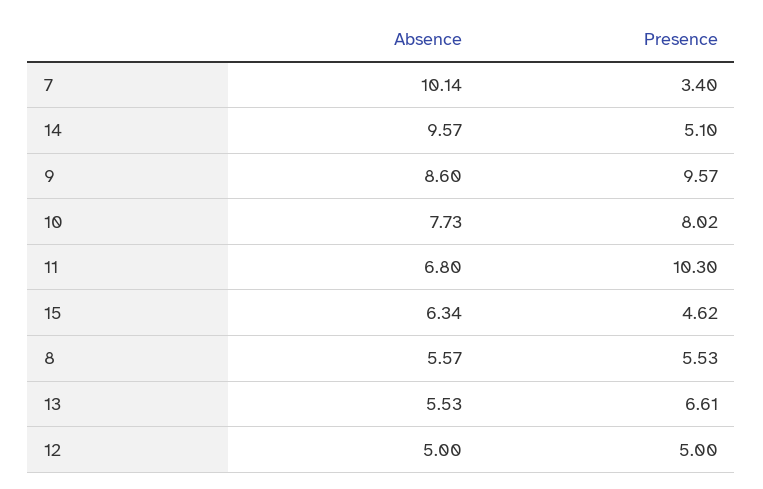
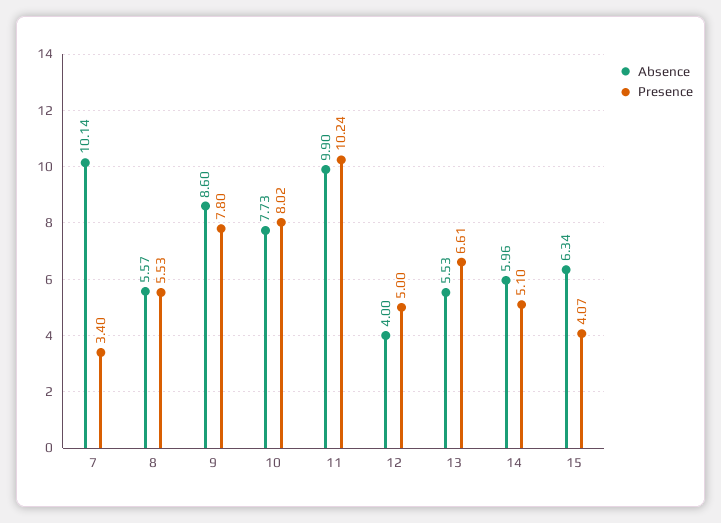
Absence, 14: 9.57 -> 5.96
Presence, 9: 9.57 -> 7.8
Absence, 11: 6.8 -> 9.9
Presence, 11: 10.3 -> 10.24
Presence, 15: 4.62 -> 4.07
Absence, 12: 5 -> 4

